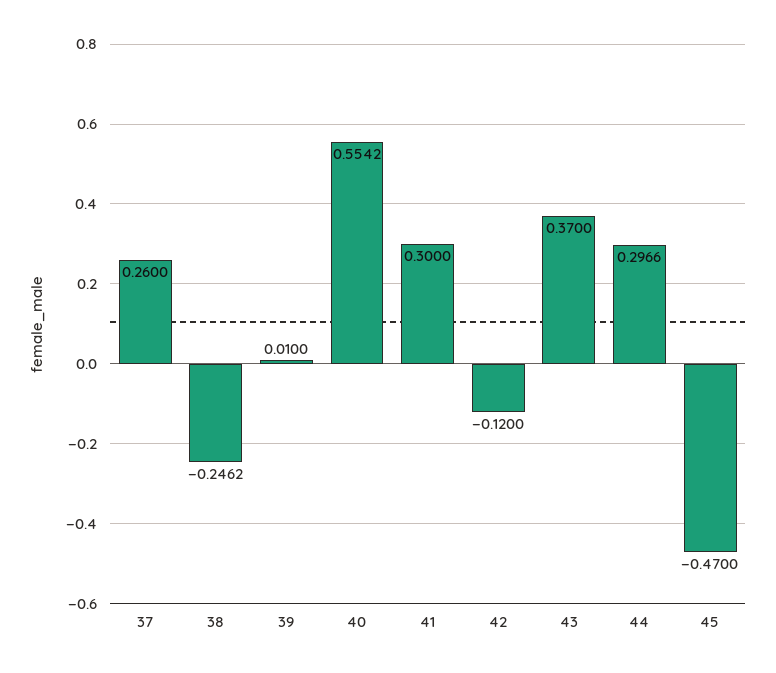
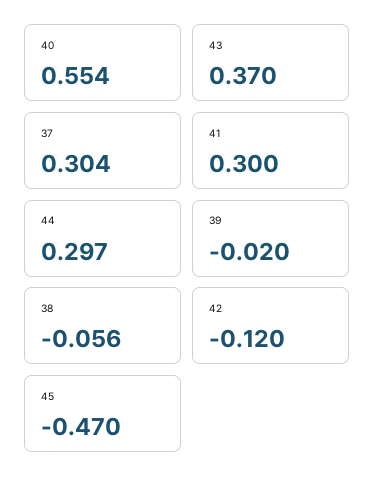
37: 0.26 -> 0.304
38: -0.2462 -> -0.056
39: 0.01 -> -0.02

